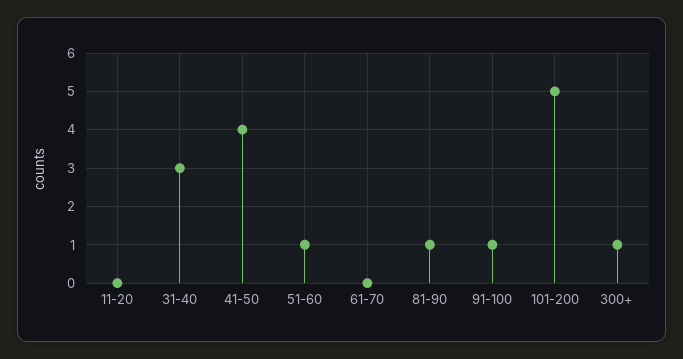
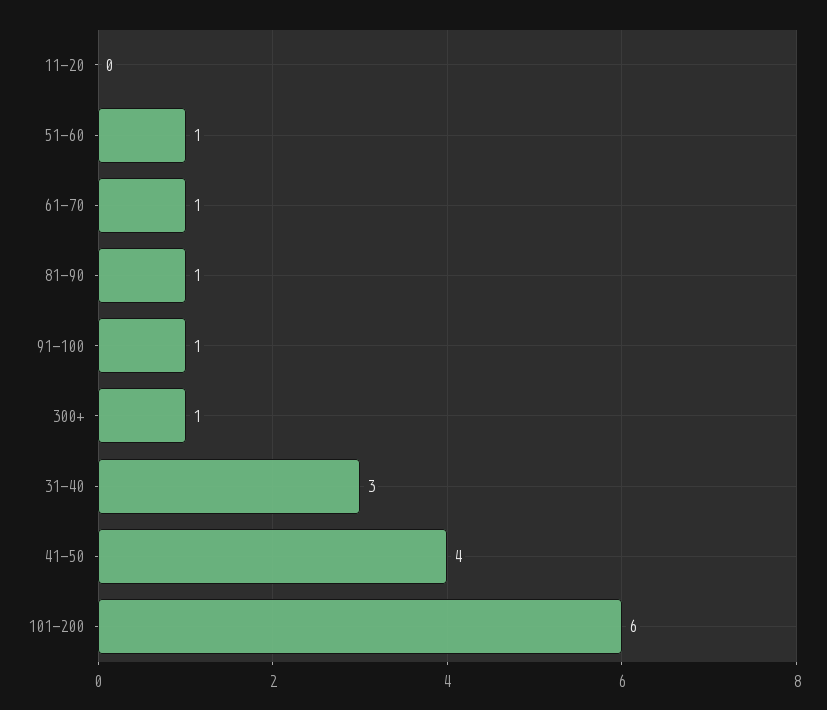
61-70: 0 -> 1
101-200: 5 -> 6

